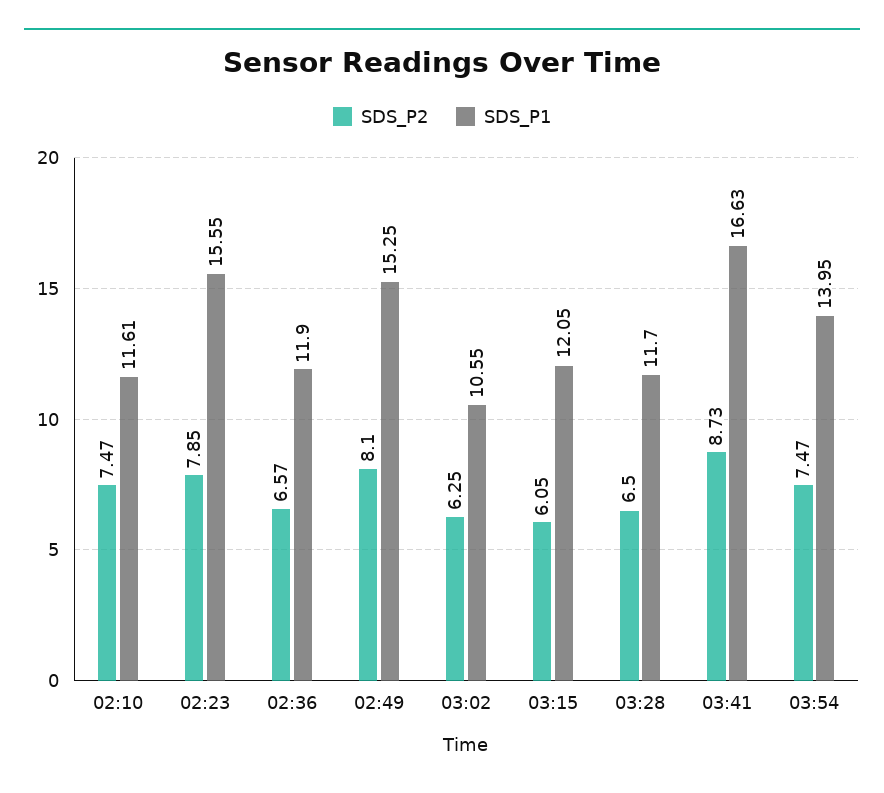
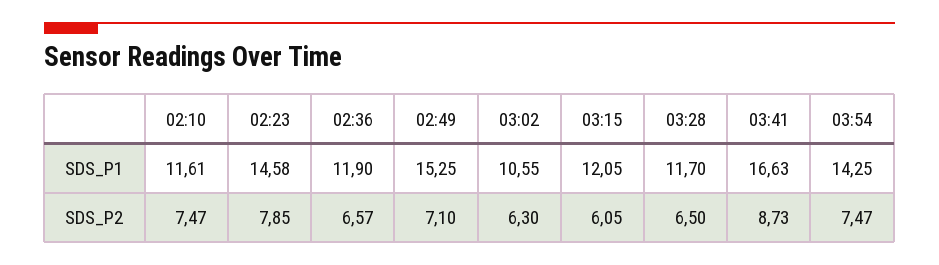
SDS_P1, 02:23: 15.55 -> 14.58
SDS_P2, 02:49: 8.1 -> 7.1
SDS_P2, 03:02: 6.25 -> 6.3
SDS_P1, 03:54: 13.95 -> 14.25

